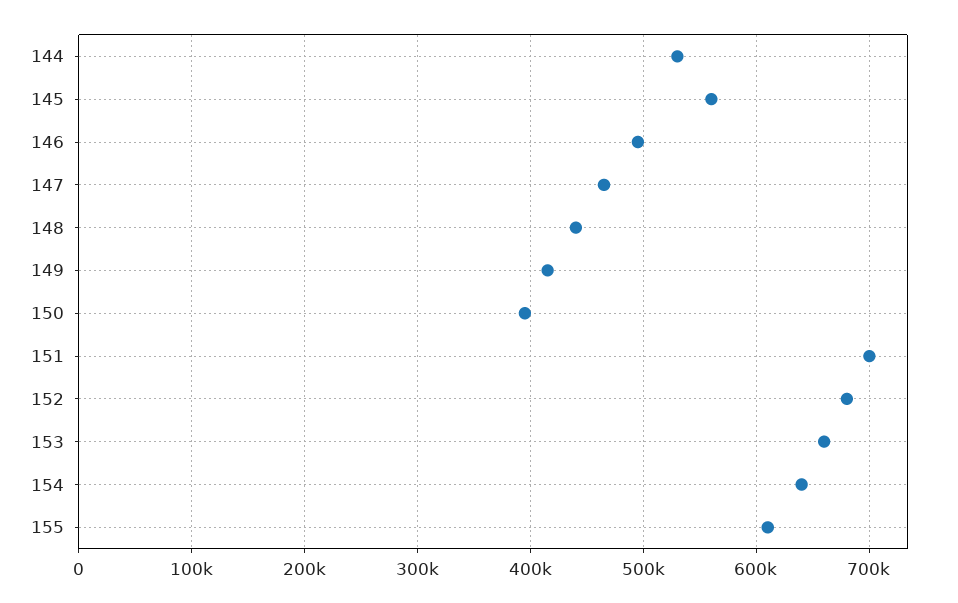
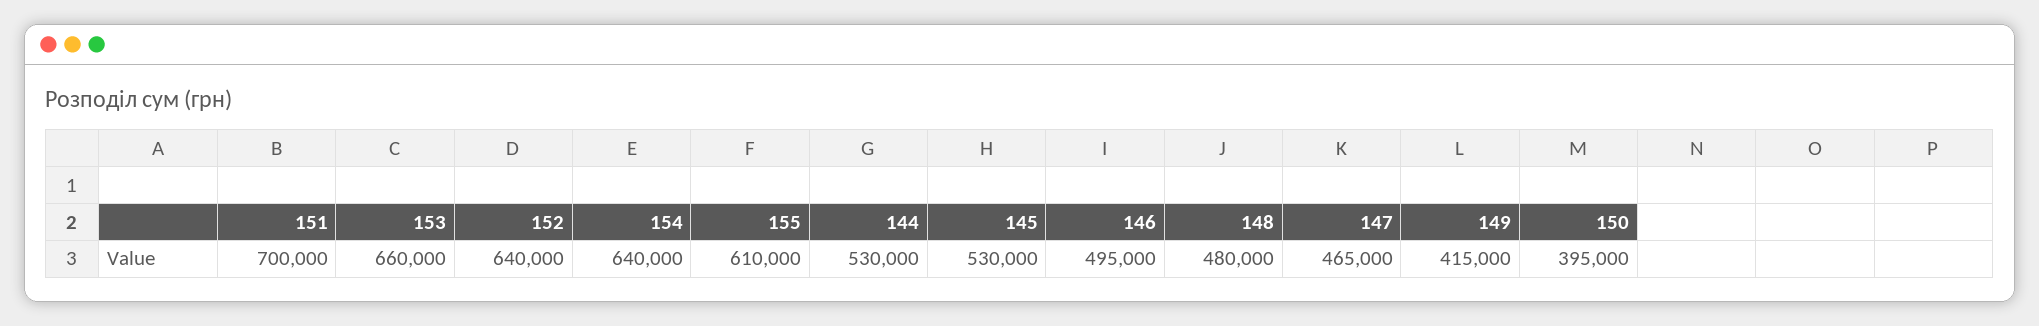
145: 560000 -> 530000
148: 440000 -> 480000
152: 680000 -> 640000

